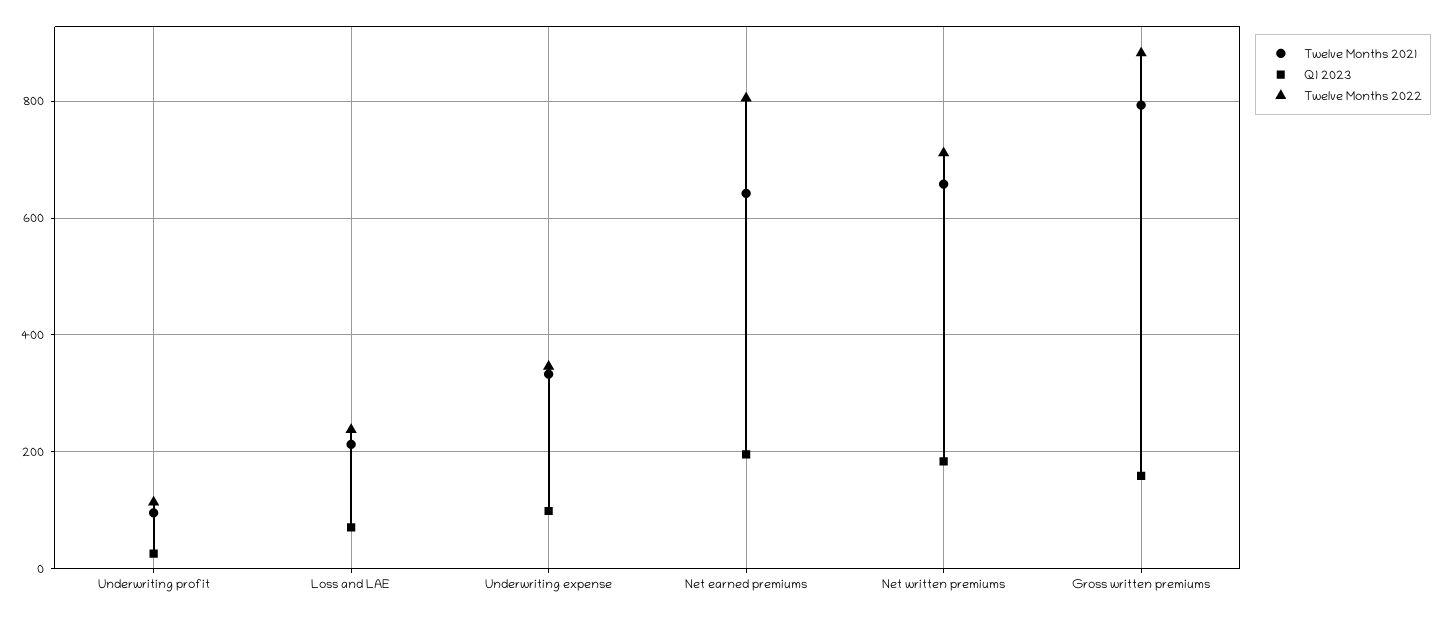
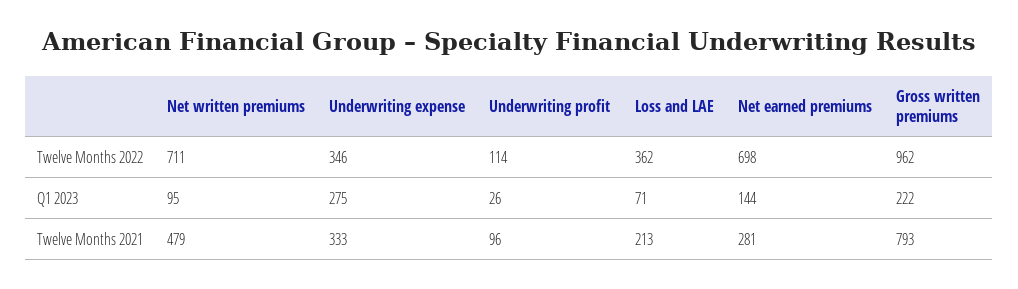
Twelve Months 2022, Loss and LAE: 240 -> 362
Q1 2023, Underwriting expense: 100 -> 275
Twelve Months 2021, Net earned premiums: 640 -> 281
Q1 2023, Net earned premiums: 200 -> 144
Twelve Months 2022, Net earned premiums: 800 -> 698
Twelve Months 2021, Net written premiums: 660 -> 479
Q1 2023, Net written premiums: 180 -> 95
Q1 2023, Gross written premiums: 160 -> 222
Twelve Months 2022, Gross written premiums: 880 -> 962

